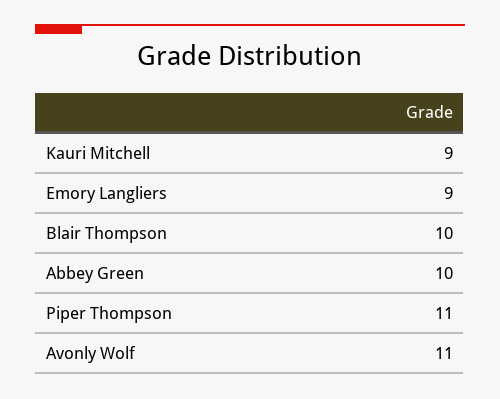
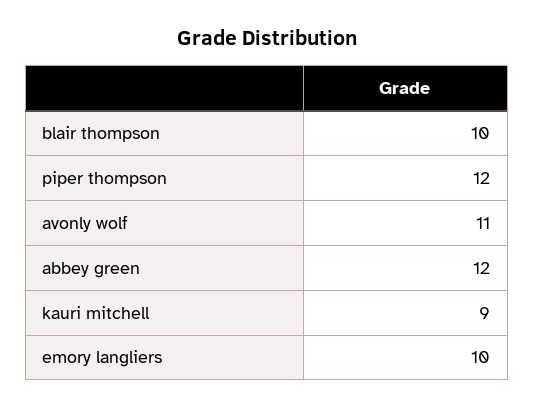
Emory Langliers: 9 -> 10
Abbey Green: 10 -> 12
Piper Thompson: 11 -> 12

